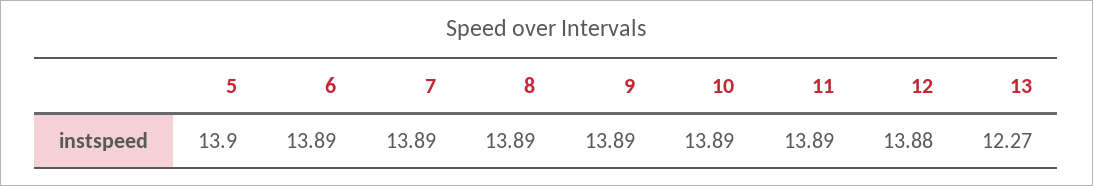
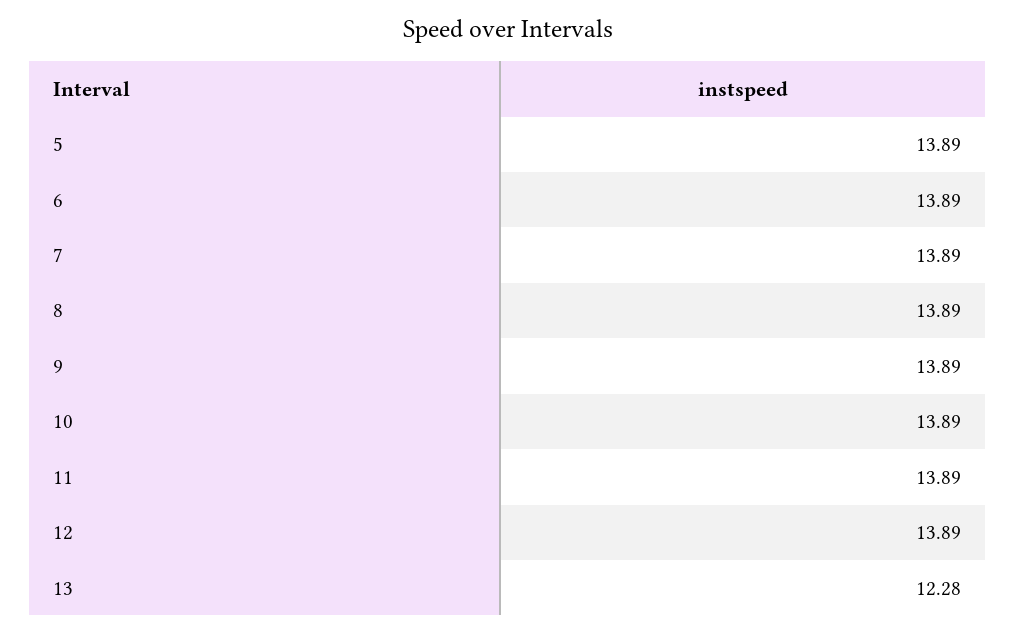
5: 13.9 -> 13.89
12: 13.88 -> 13.89
13: 12.27 -> 12.28

